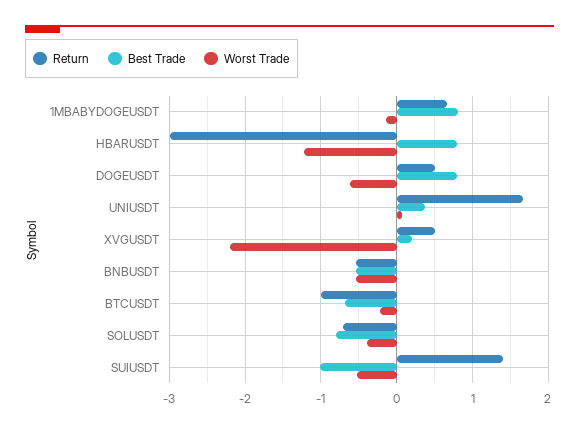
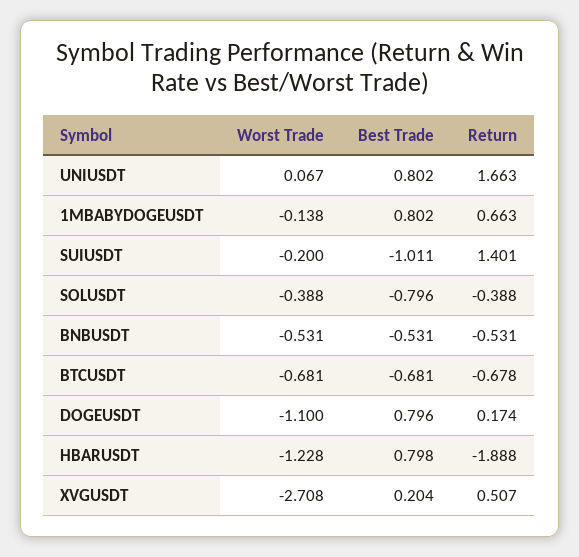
Return, HBARUSDT: -3 -> -1.888
Return, DOGEUSDT: 0.5 -> 0.174
Worst Trade, DOGEUSDT: -0.6 -> -1.1
Best Trade, UNIUSDT: 0.4 -> 0.802
Worst Trade, XVGUSDT: -2.2 -> -2.708
Return, BTCUSDT: -1 -> -0.678
Worst Trade, BTCUSDT: -0.2 -> -0.681
Return, SOLUSDT: -0.7 -> -0.388
Worst Trade, SUIUSDT: -0.5 -> -0.2

